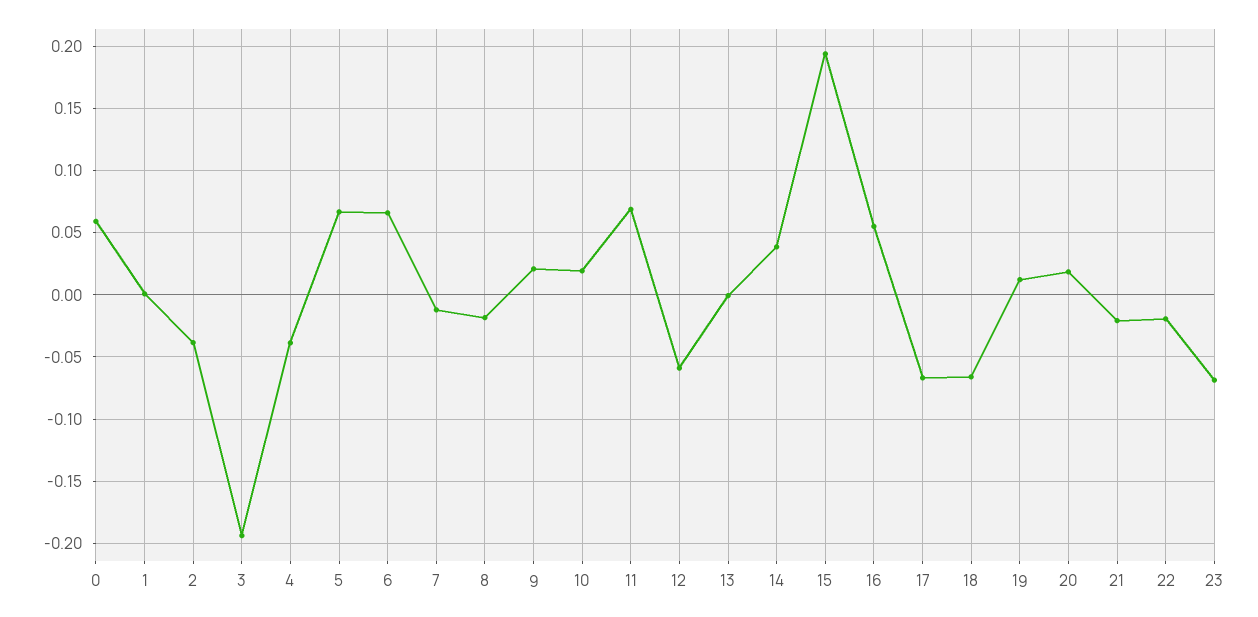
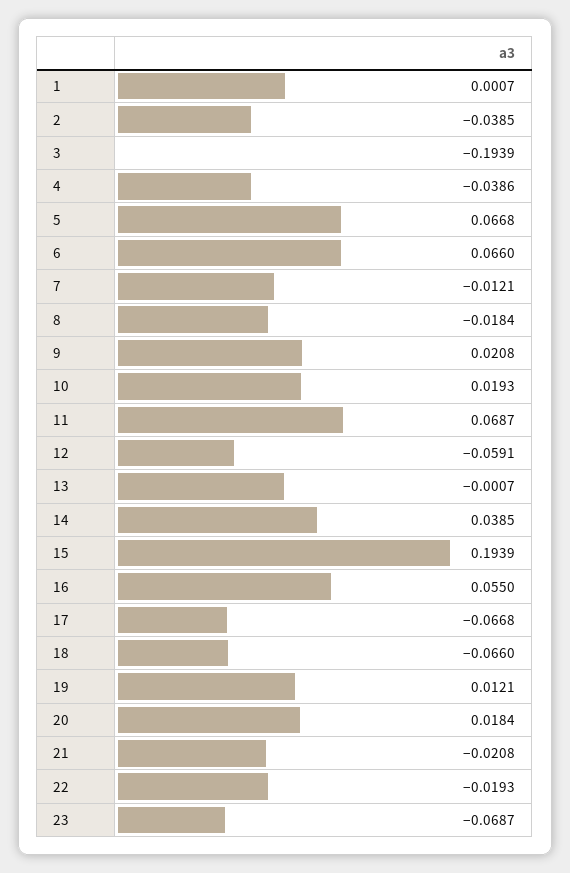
0: 0.06 -> none

